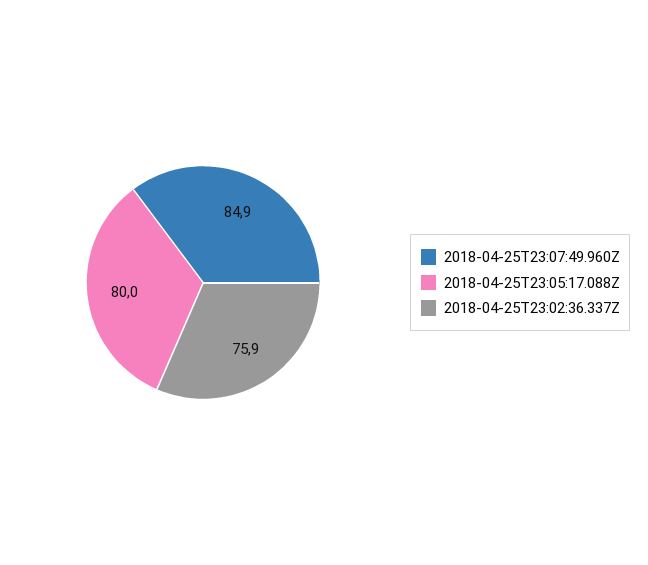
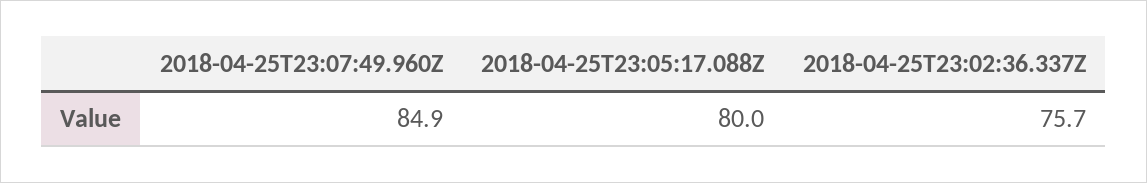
2018-04-25T23:02:36.337Z: 75.9 -> 75.7

